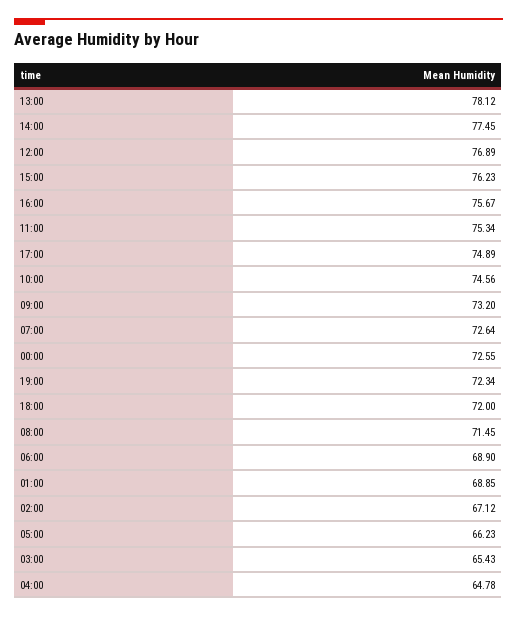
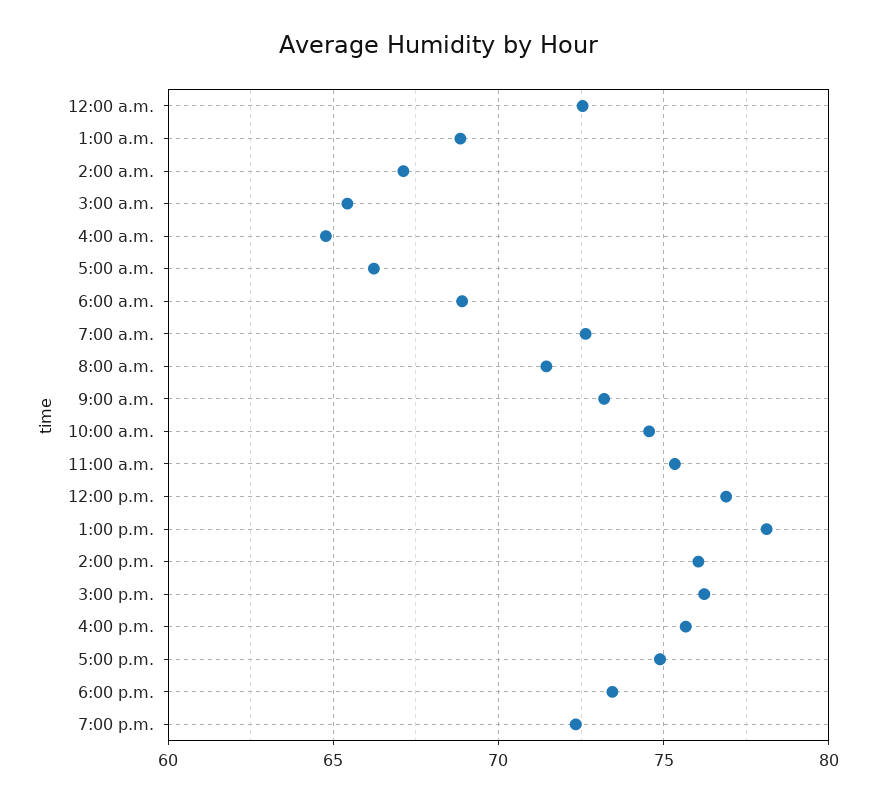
14:00: 77.45 -> 76
18:00: 72 -> 73.5

